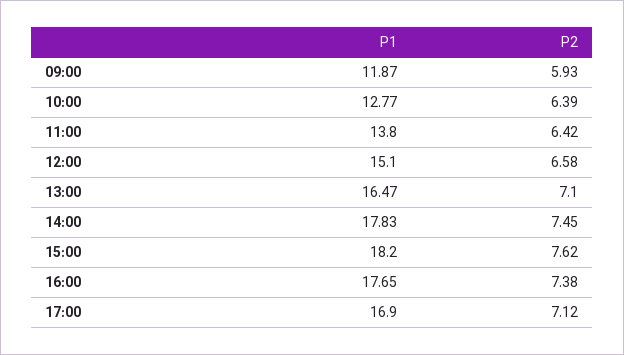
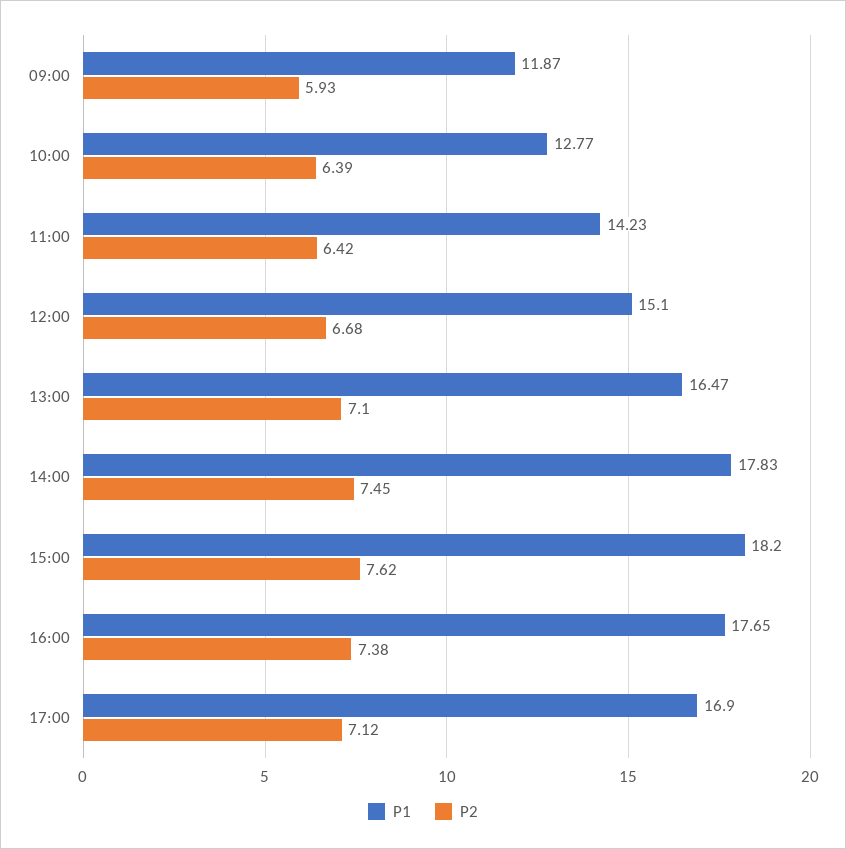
P1, 11:00: 13.8 -> 14.23
P2, 12:00: 6.58 -> 6.68

